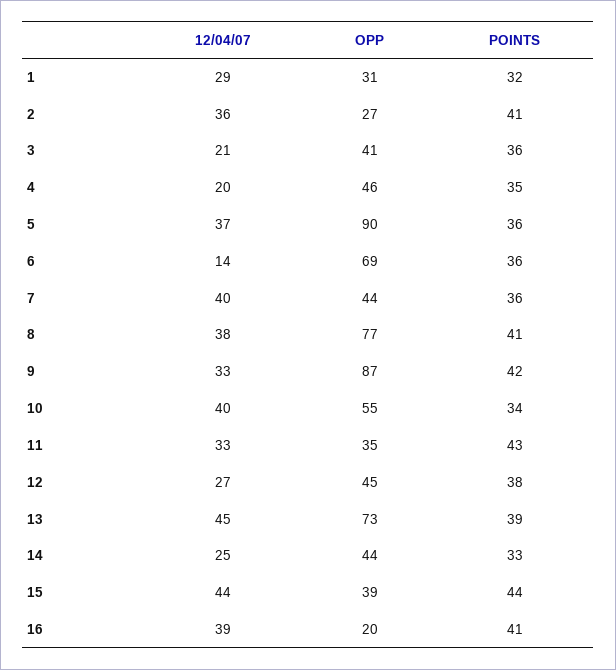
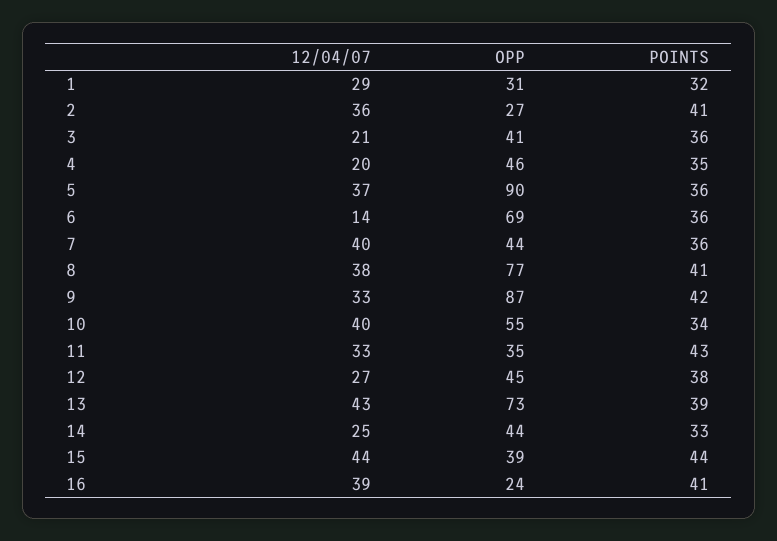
12/04/07, 13: 45 -> 43
OPP, 16: 20 -> 24

